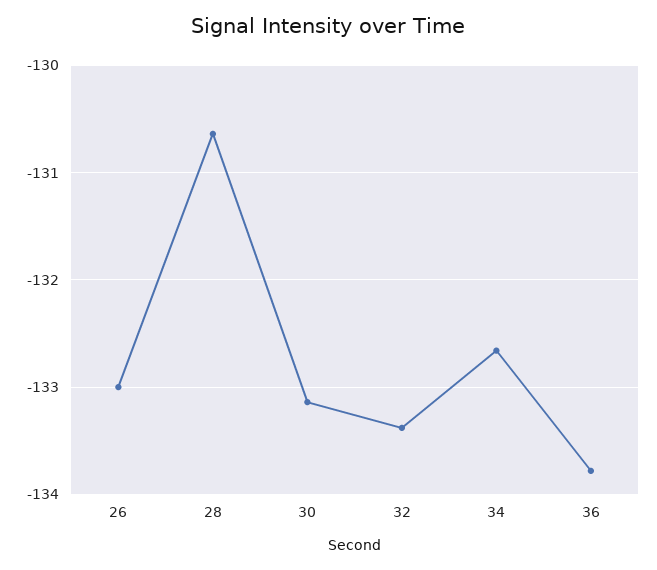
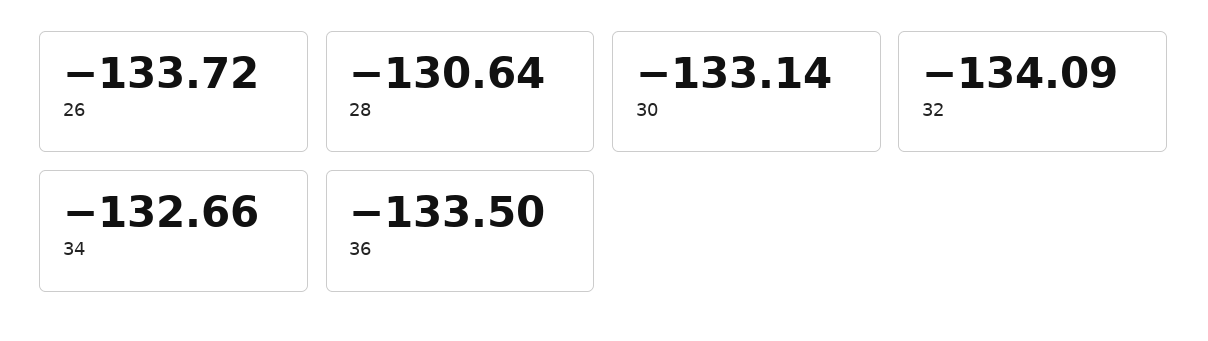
26: -133 -> -133.72
32: -133.4 -> -134.09
36: -133.8 -> -133.5

